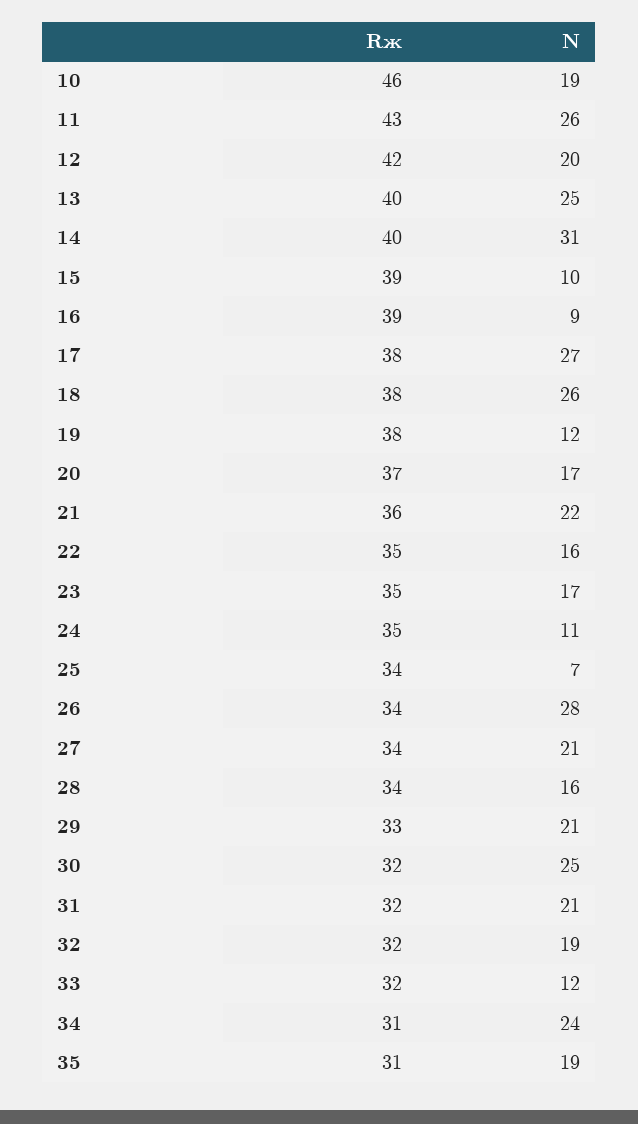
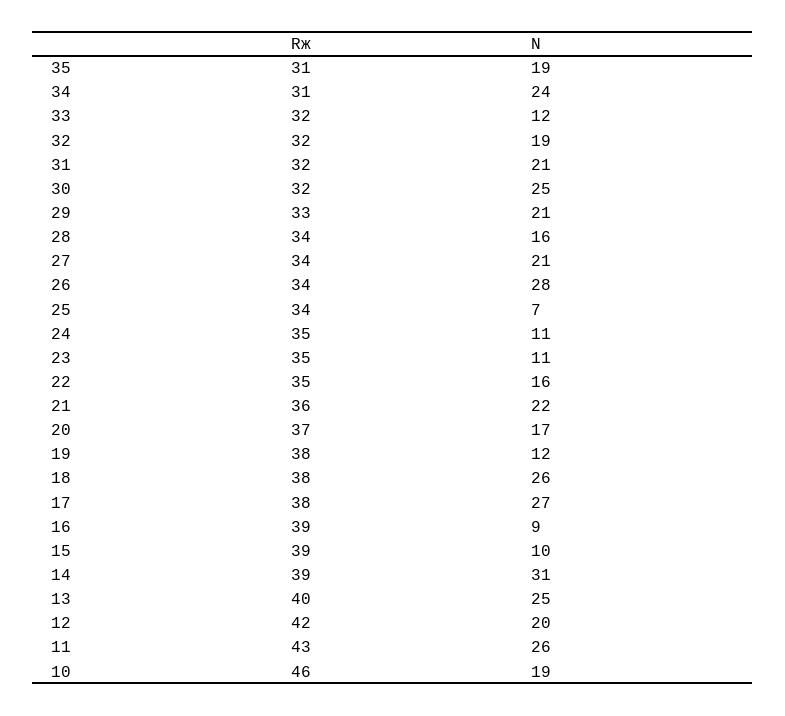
Rж, 14: 40 -> 39
N, 23: 17 -> 11

